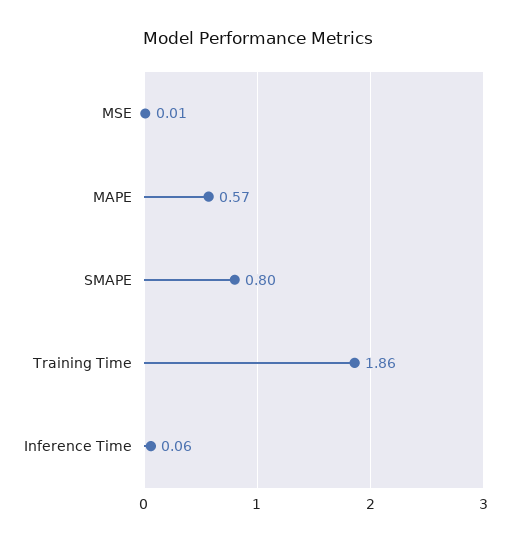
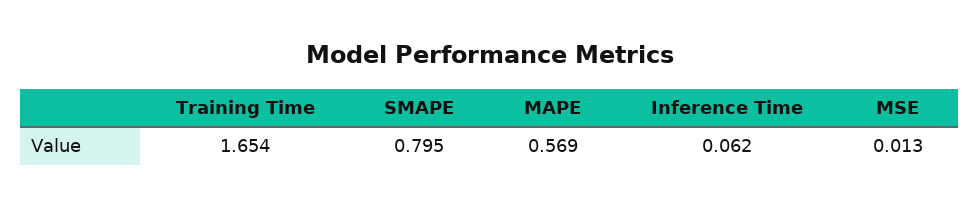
Training Time: 1.86 -> 1.654

